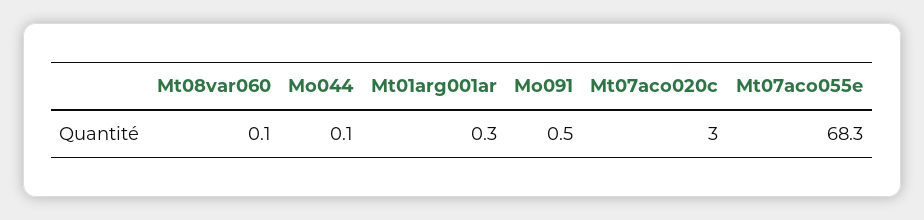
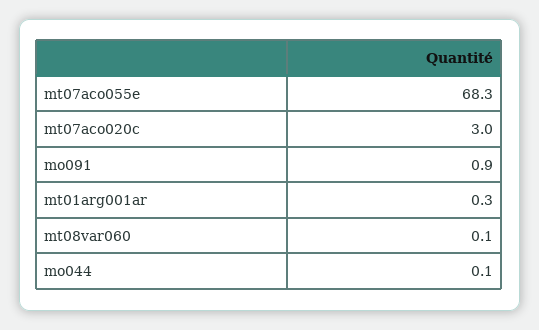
Mo091: 0.5 -> 0.9

